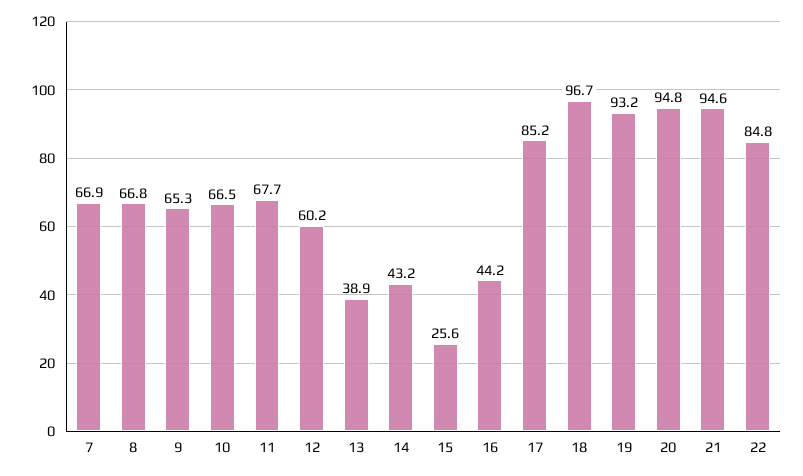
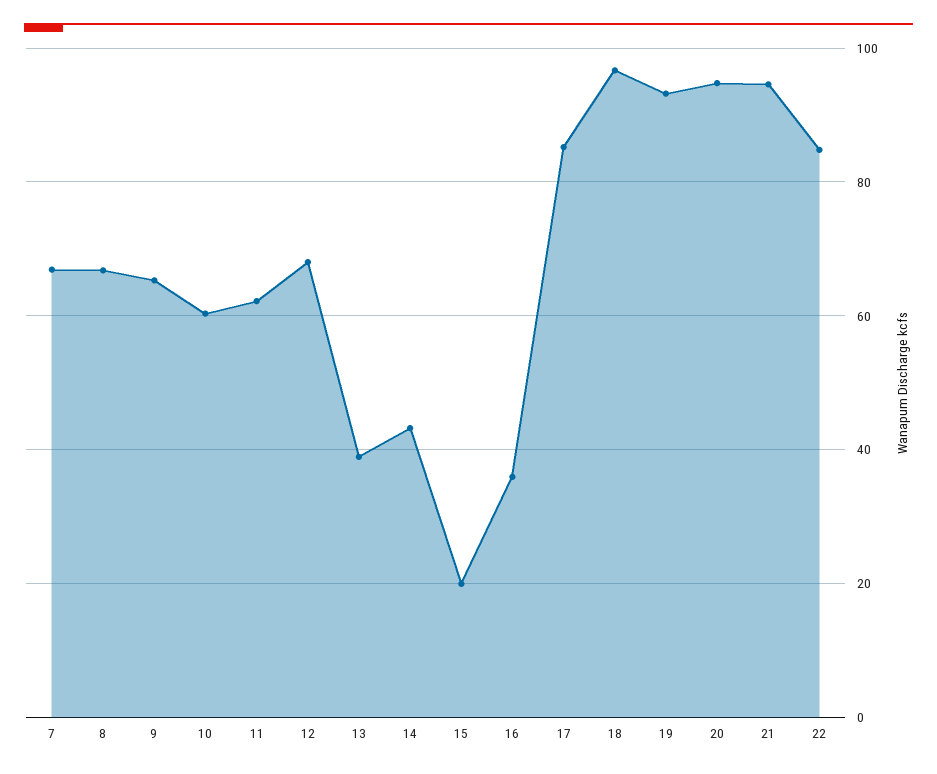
10: 66.5 -> 60
11: 67.7 -> 62
12: 60.2 -> 68
15: 25.6 -> 20
16: 44.2 -> 36

